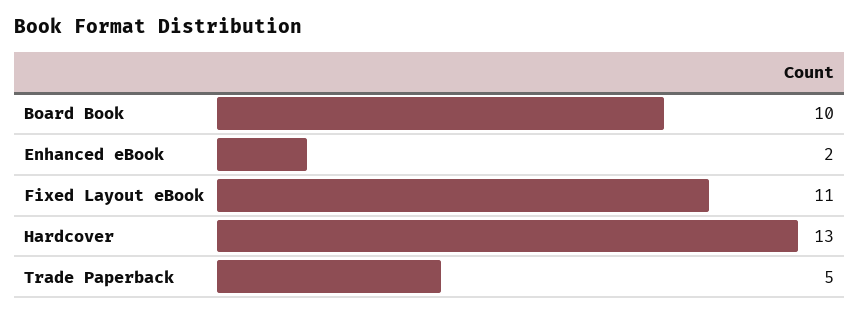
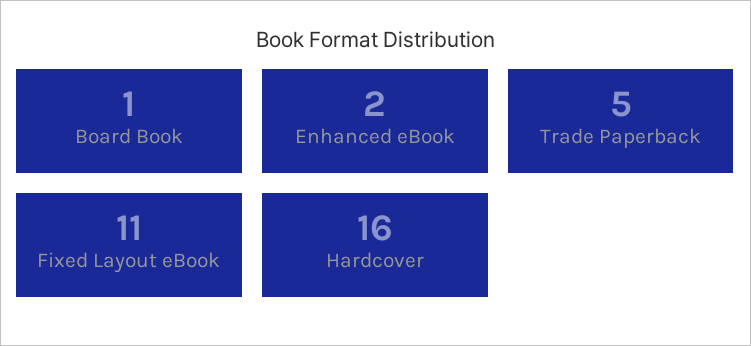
Board Book: 10 -> 1
Hardcover: 13 -> 16

